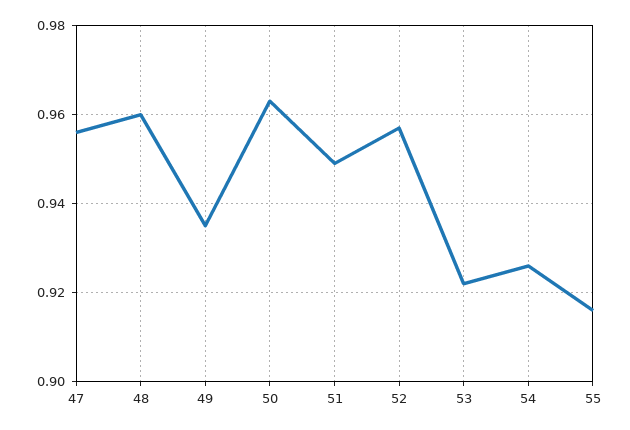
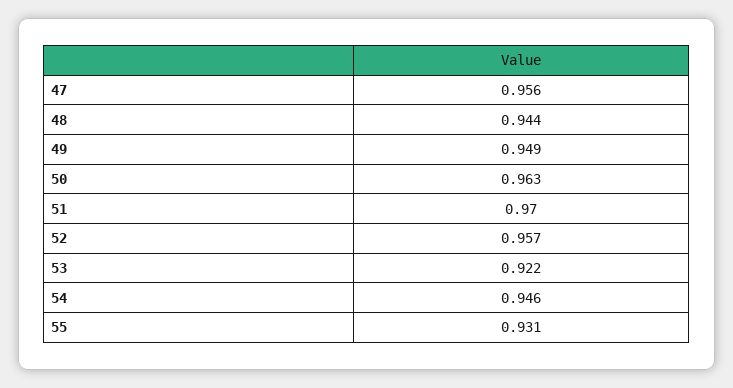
48: 0.96 -> 0.944
49: 0.935 -> 0.949
51: 0.95 -> 0.97
54: 0.925 -> 0.946
55: 0.915 -> 0.931

